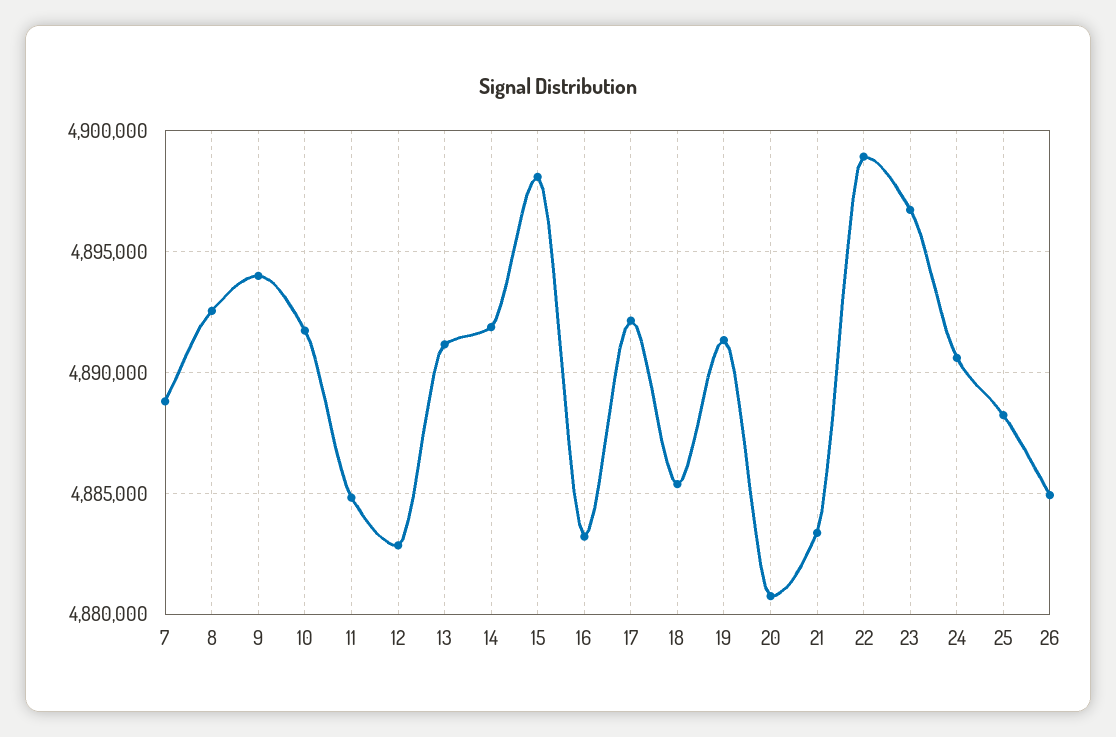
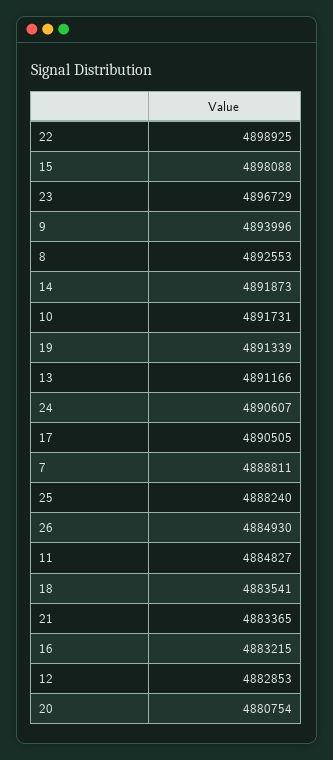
17: 4892000 -> 4890505
18: 4885500 -> 4883541

